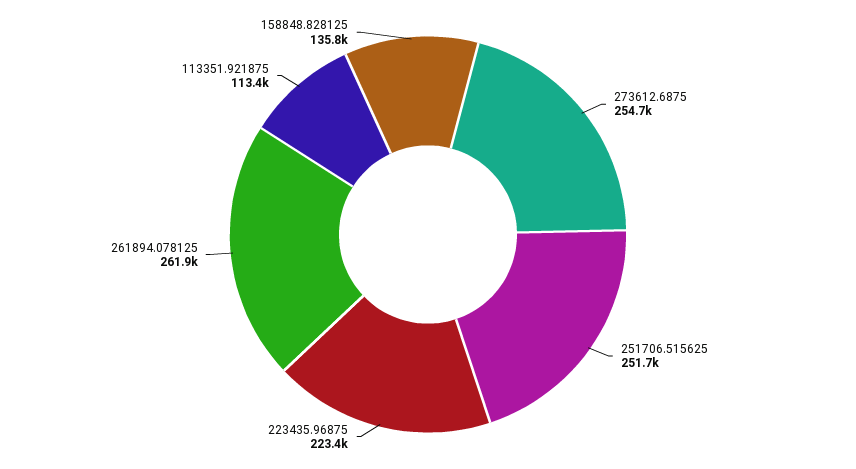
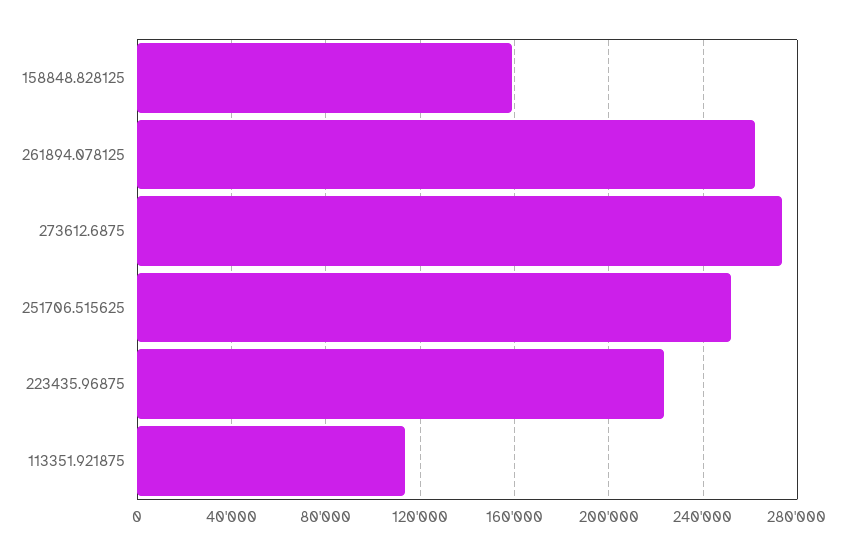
273612.6875: 254700 -> 275000
158848.828125: 135800 -> 160000

